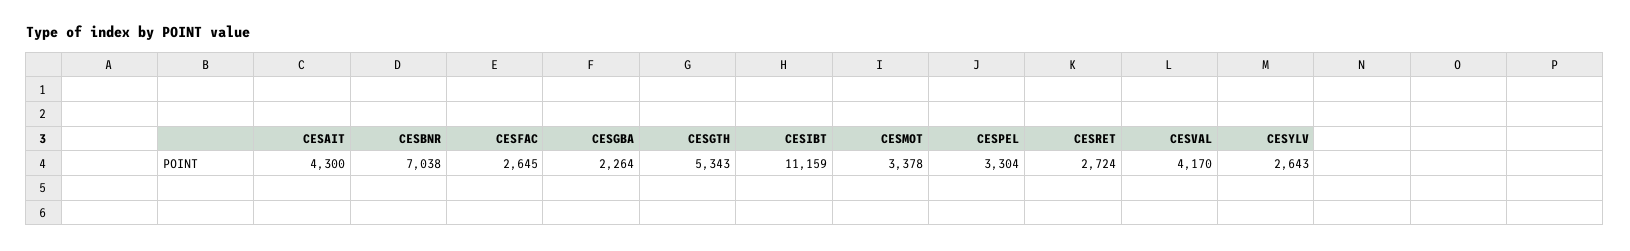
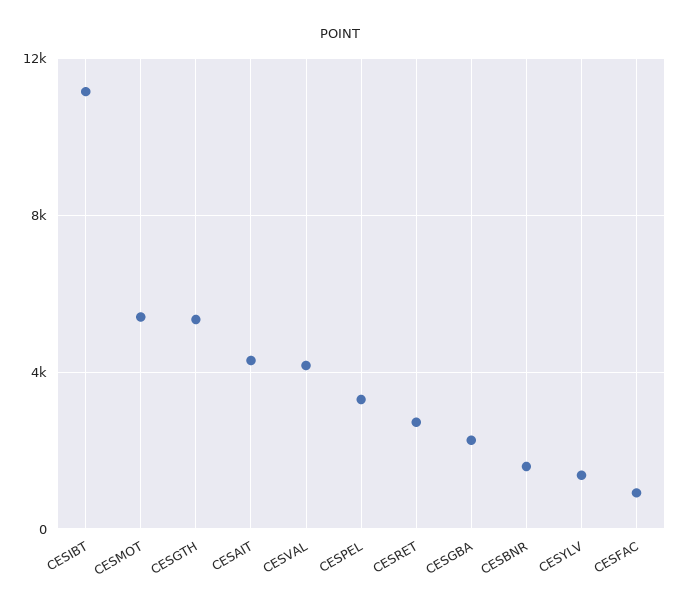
CESBNR: 7038 -> 1500
CESFAC: 2645 -> 1000
CESMOT: 3378 -> 5500
CESYLV: 2643 -> 1500

